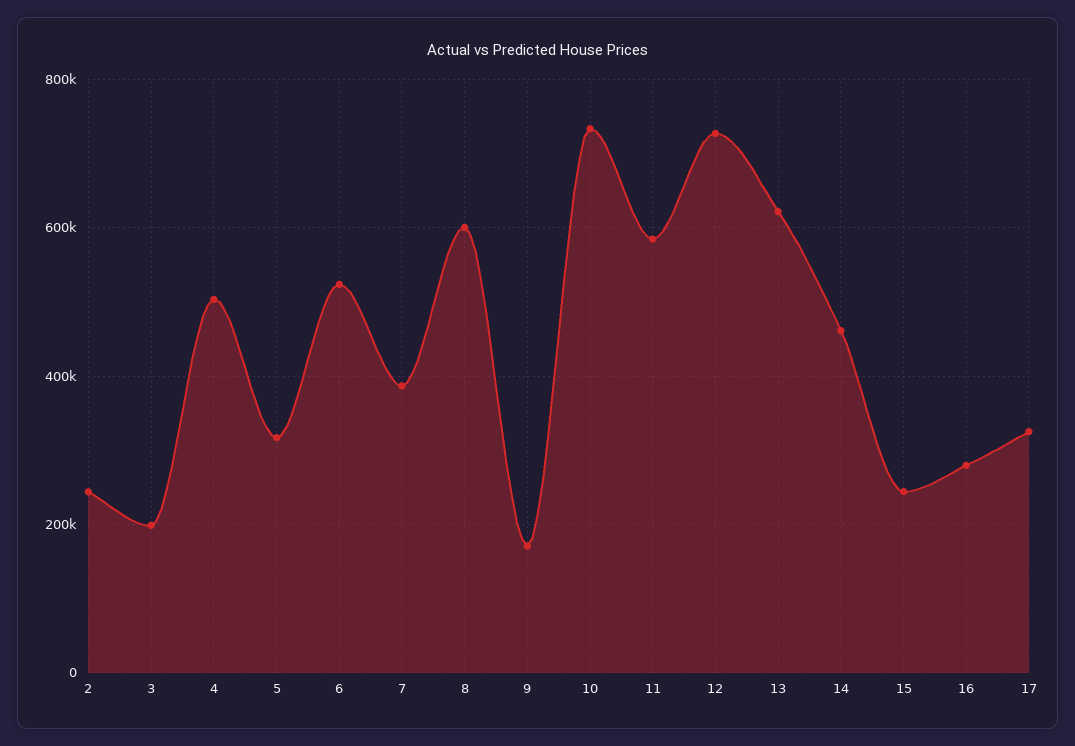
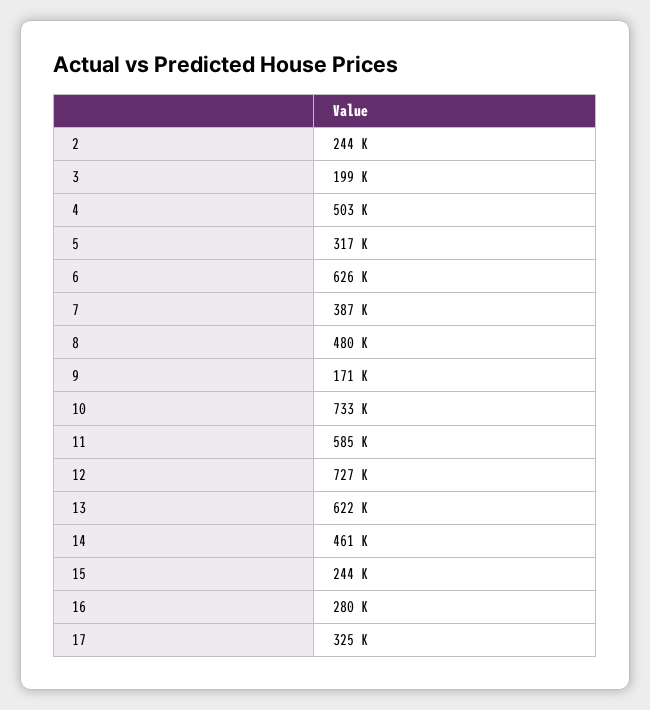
6: 520000 -> 626000
8: 600000 -> 480000

